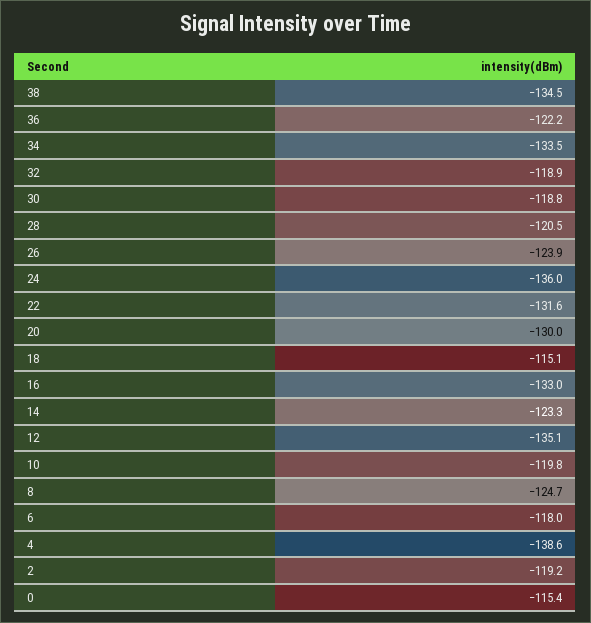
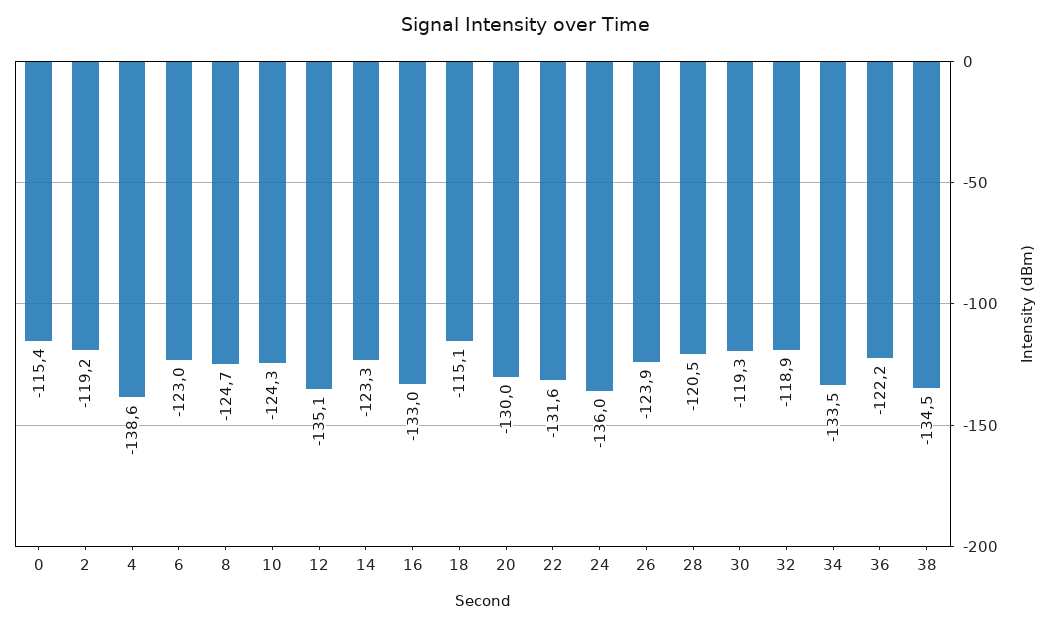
30: -118.8 -> -119.3
10: -119.8 -> -124.3
6: -118 -> -123

